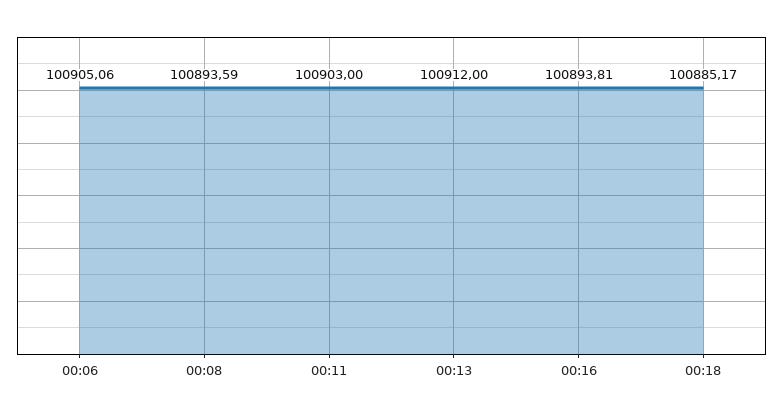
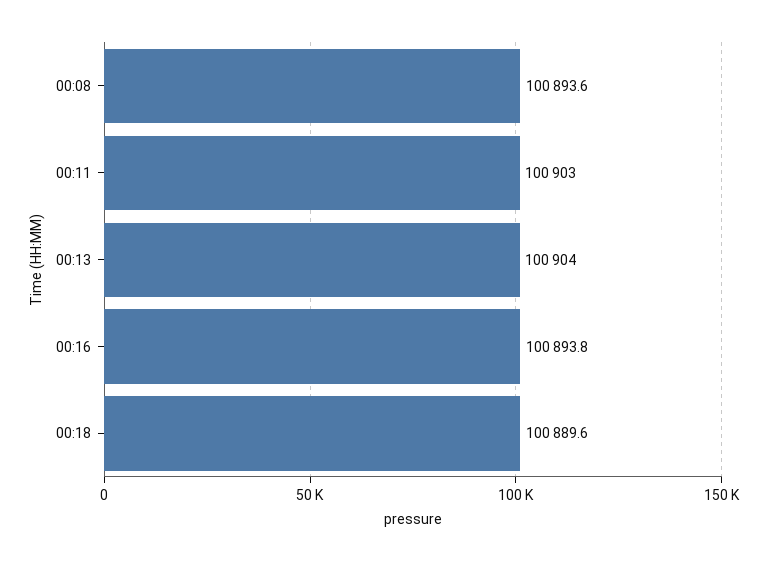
00:06: 100905.06 -> none
00:13: 100912 -> 100904
00:18: 100885.17 -> 100889.6

